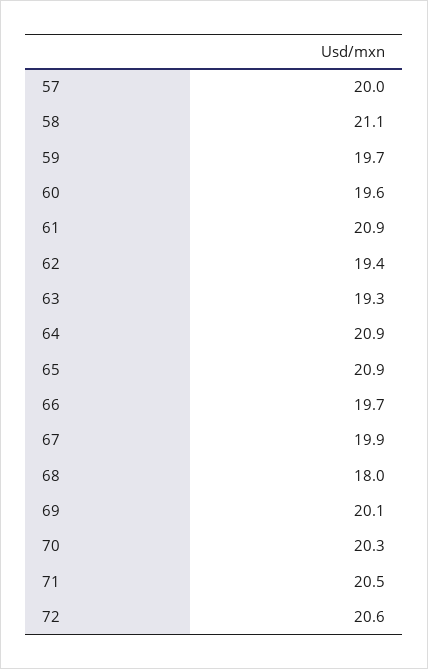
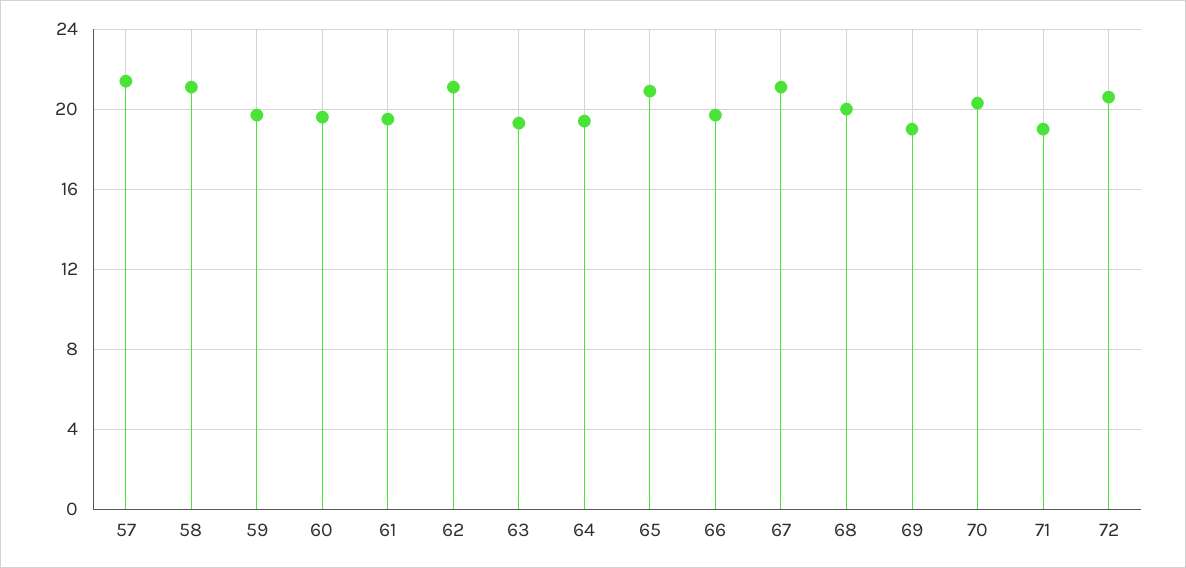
57: 20 -> 21.5
61: 20.9 -> 19.5
62: 19.4 -> 21
64: 20.9 -> 19.5
67: 19.9 -> 21
68: 18 -> 20
69: 20.1 -> 19
71: 20.5 -> 19

